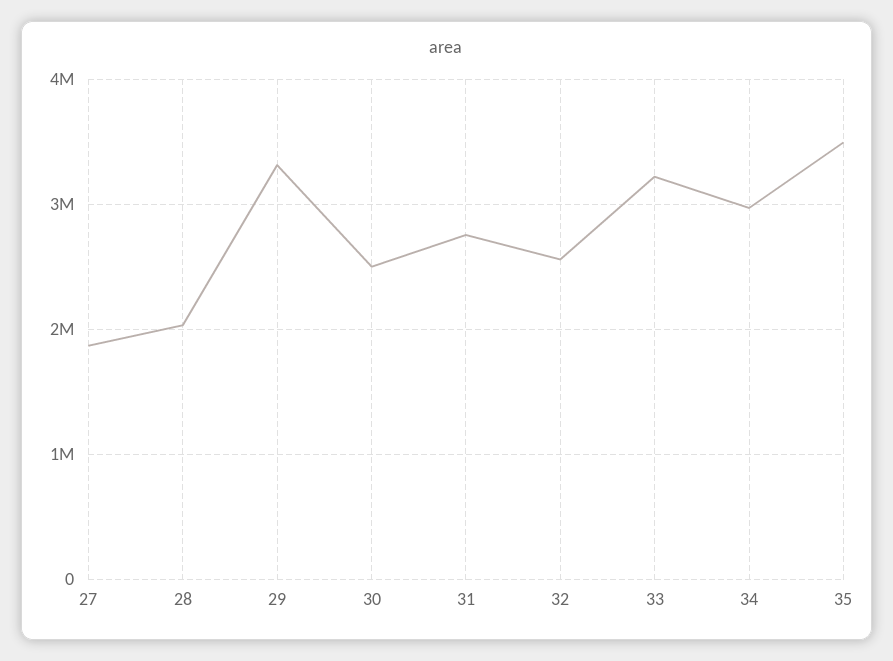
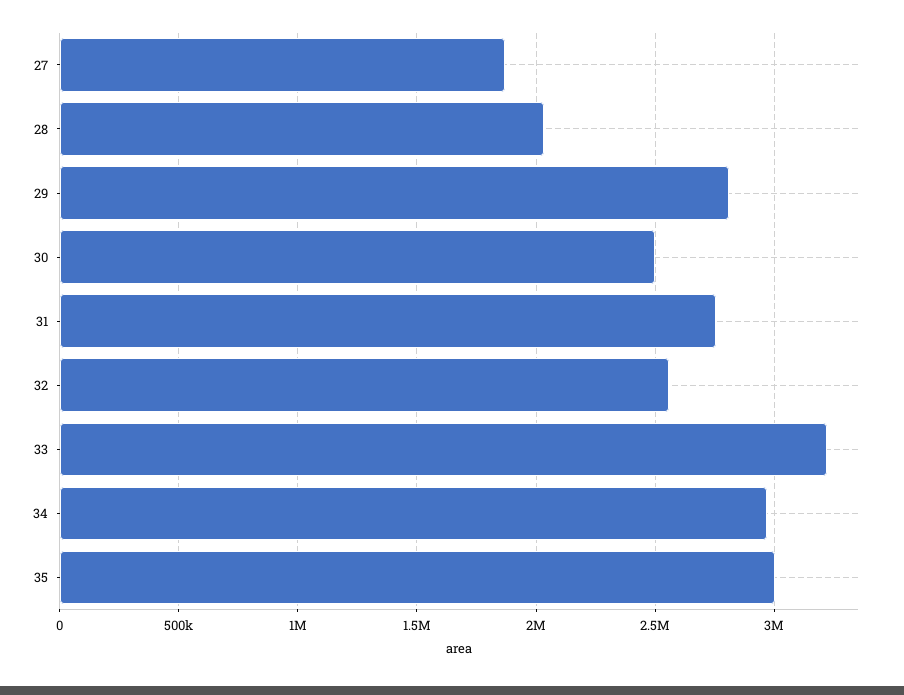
29: 3300000 -> 2800000
35: 3500000 -> 3000000

